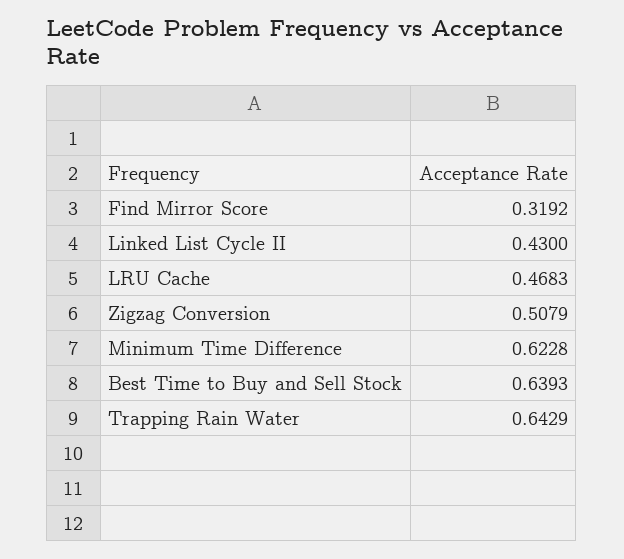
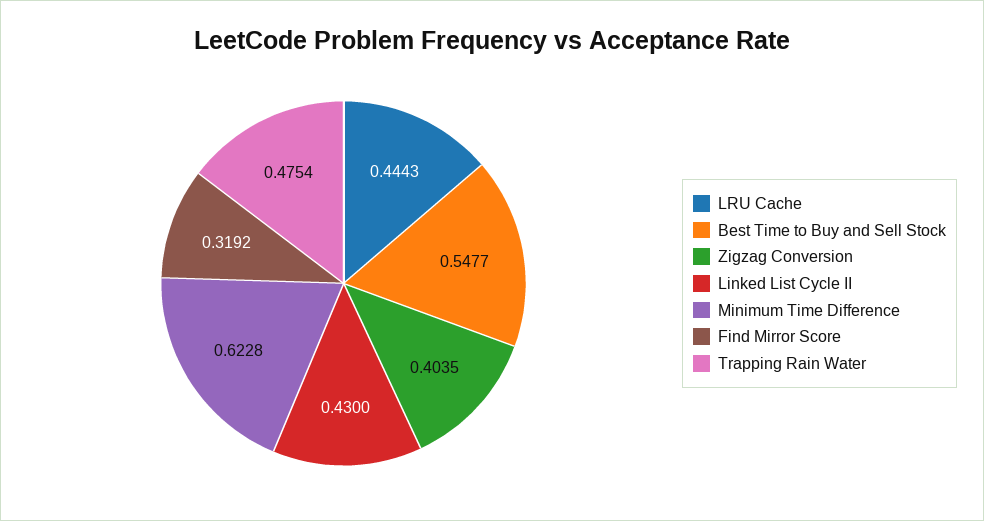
LRU Cache: 0.4683 -> 0.4443
Zigzag Conversion: 0.5079 -> 0.4035
Best Time to Buy and Sell Stock: 0.6393 -> 0.5477
Trapping Rain Water: 0.6429 -> 0.4754

